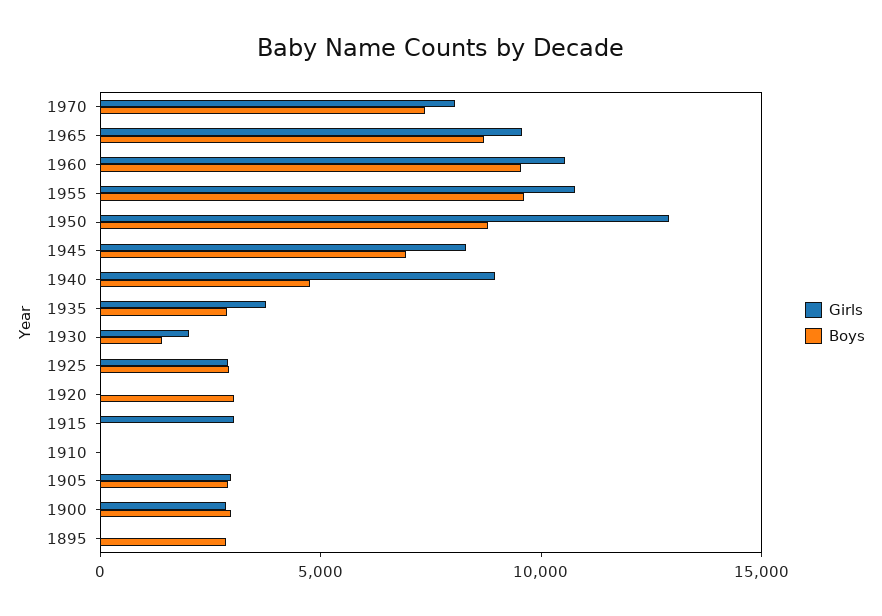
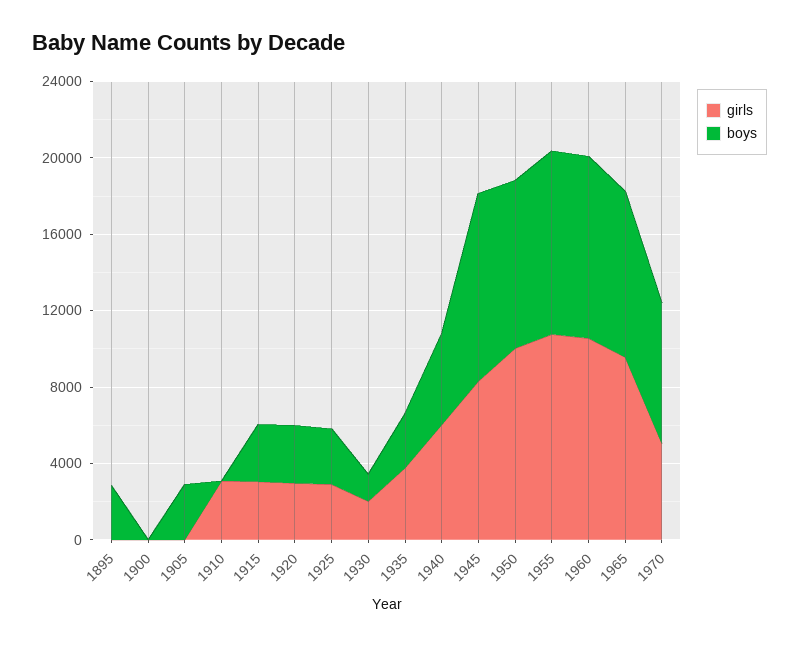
Girls, 1970: 8000 -> 5000
Girls, 1950: 13000 -> 10000
Boys, 1945: 7000 -> 10000
Girls, 1940: 9000 -> 6000
Girls, 1920: 0 -> 3000
Boys, 1915: 0 -> 3000
Girls, 1910: 0 -> 3000
Girls, 1905: 3000 -> 0
Girls, 1900: 3000 -> 0
Boys, 1900: 3000 -> 0

